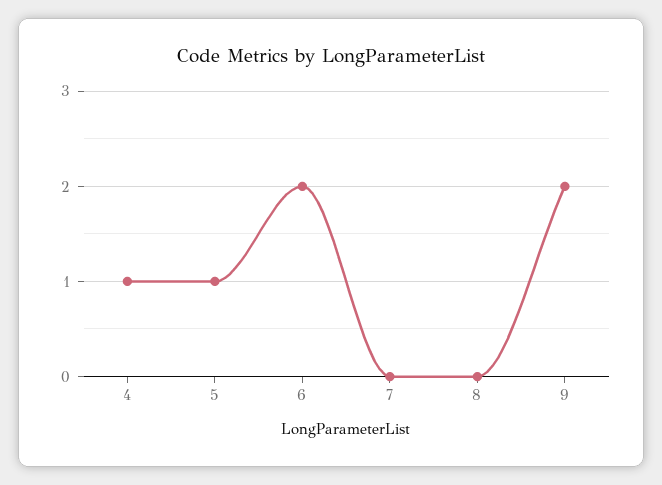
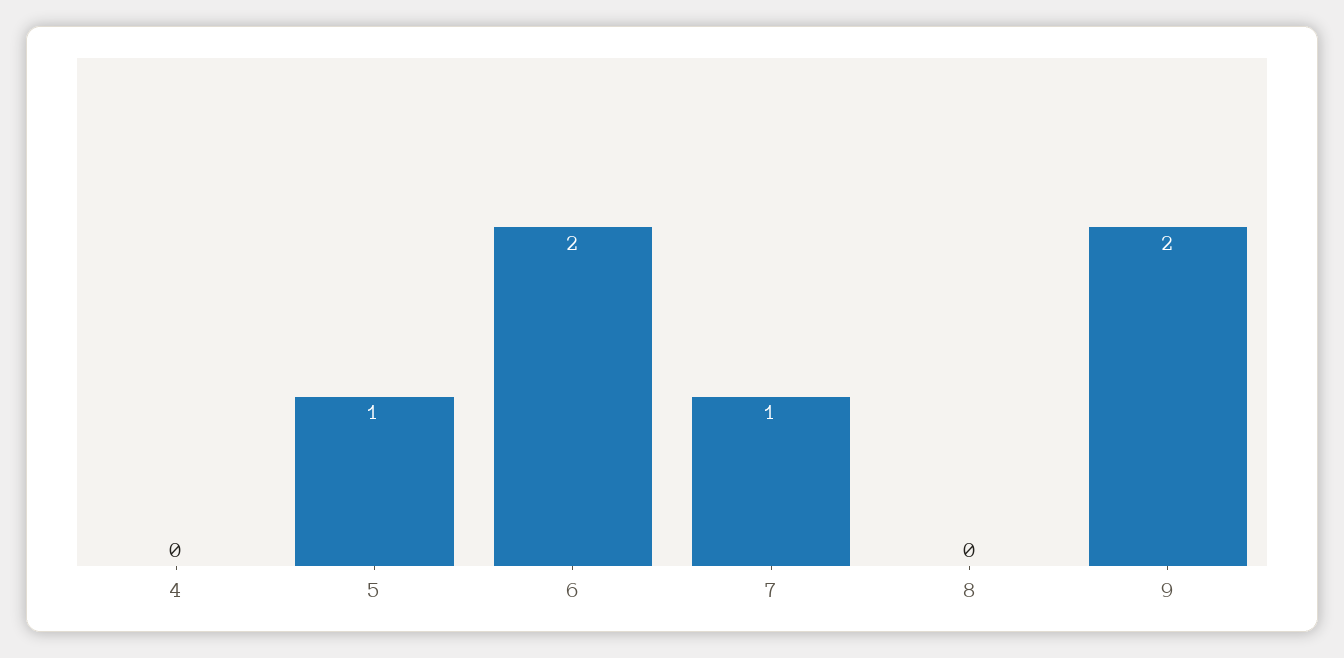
4: 1 -> 0
7: 0 -> 1

